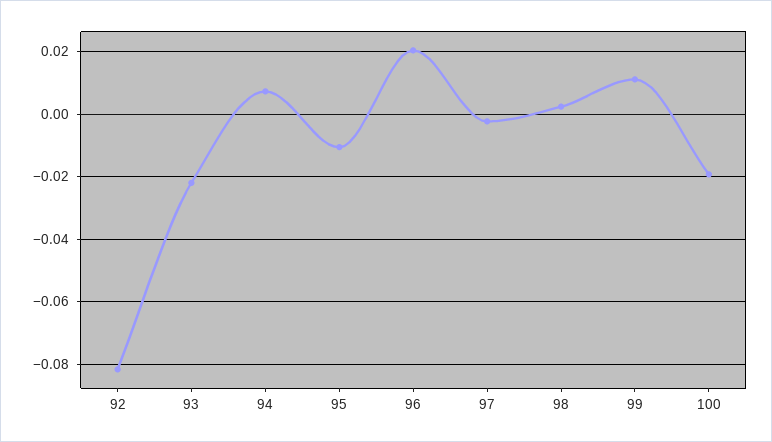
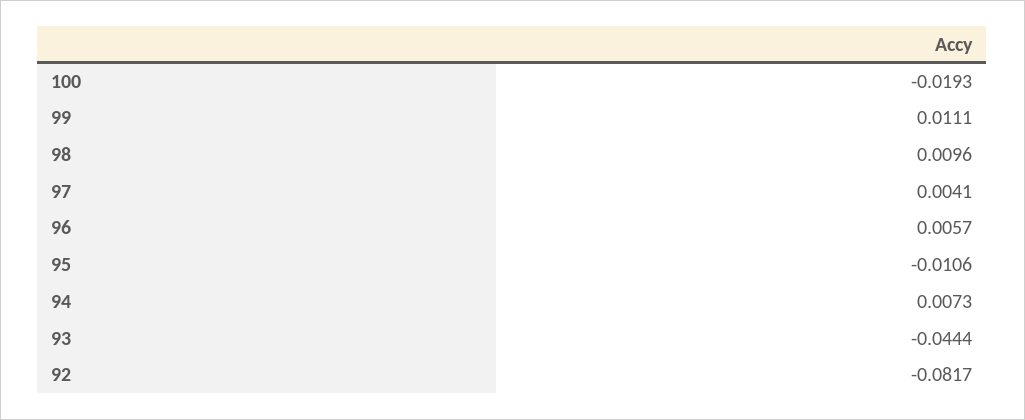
93: -0.022 -> -0.0444
96: 0.02 -> 0.0057
97: -0.002 -> 0.0041
98: 0.002 -> 0.0096

